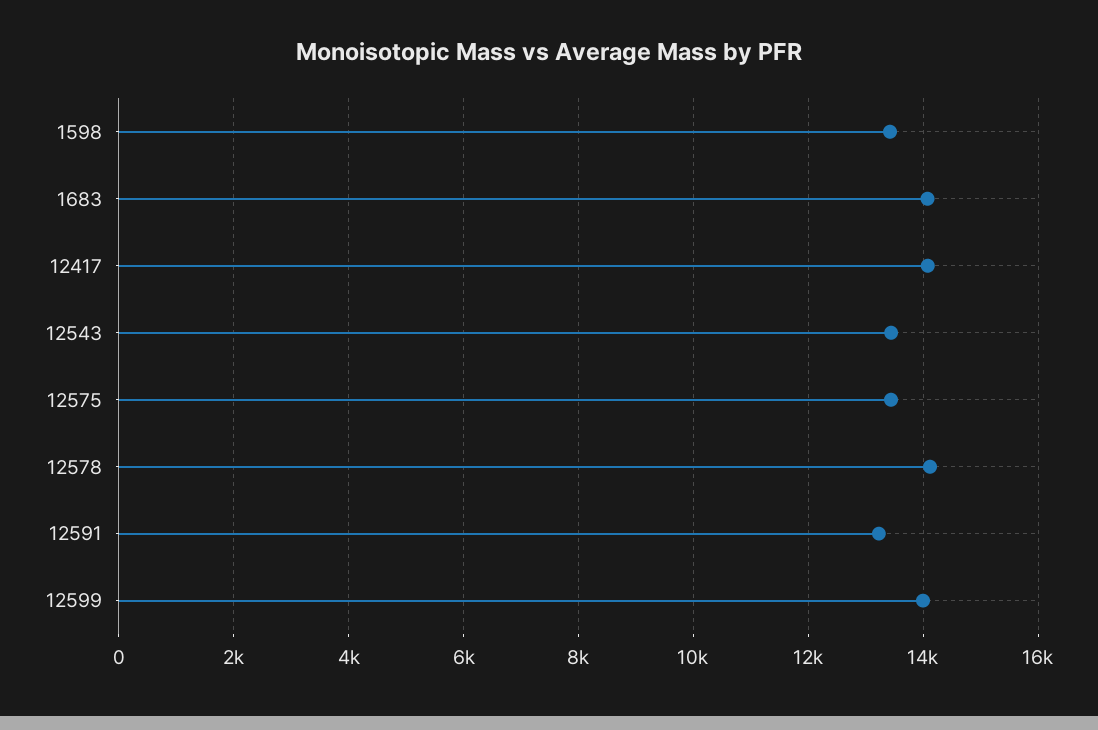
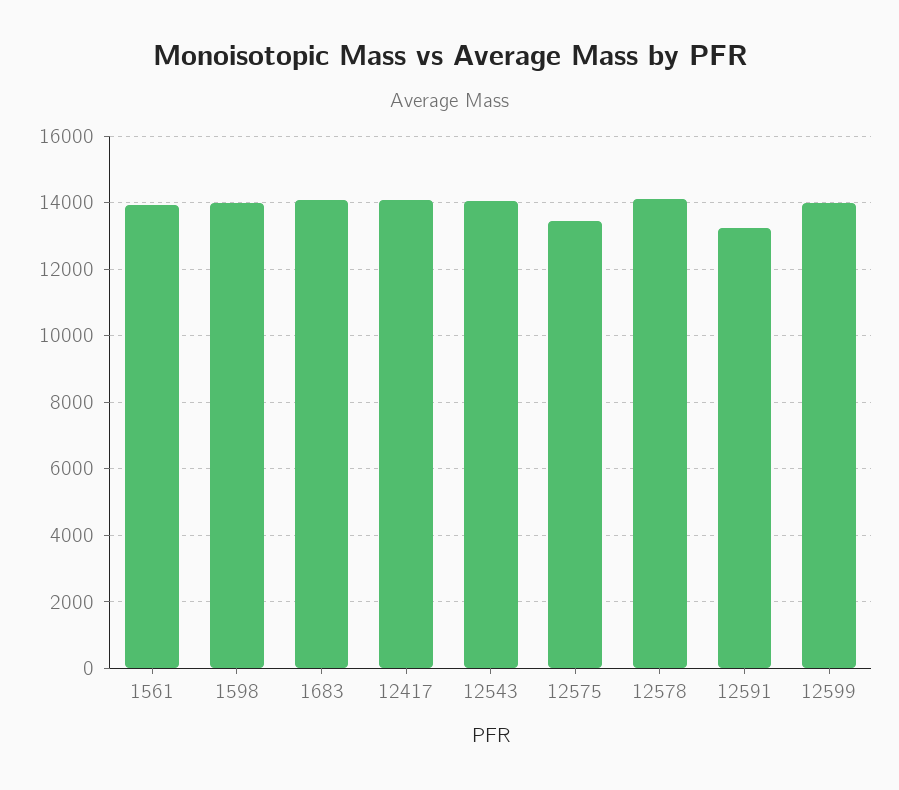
1598: 13400 -> 14000
12543: 13400 -> 14000
1561: none -> 14000

